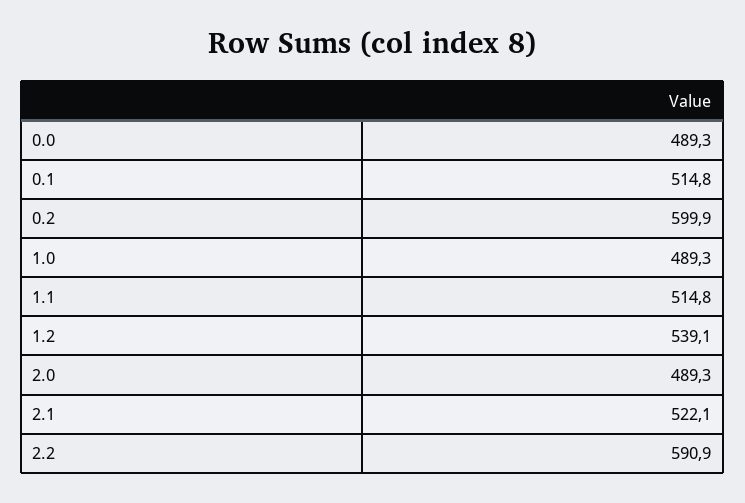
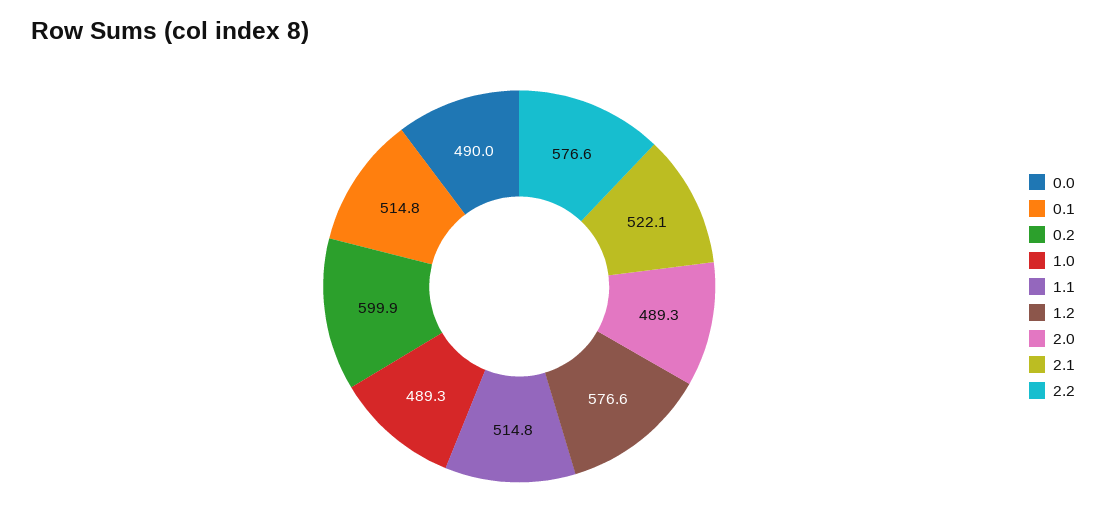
0.0: 489.3 -> 490
1.2: 539.1 -> 576.6
2.2: 590.9 -> 576.6

